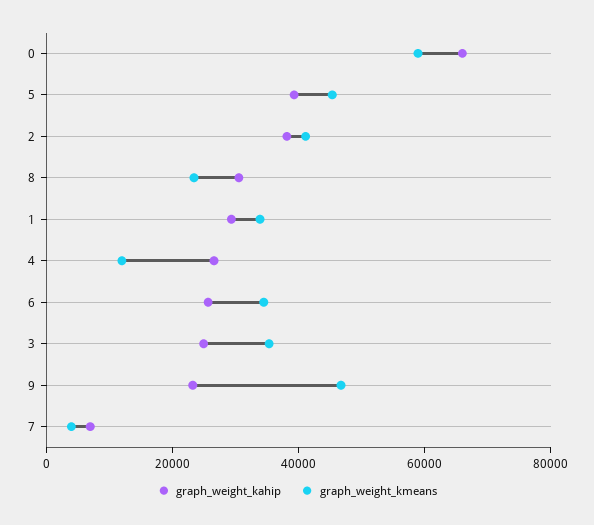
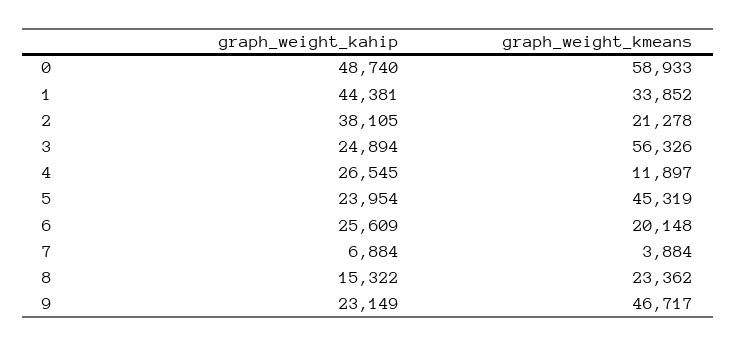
graph_weight_kahip, 0: 65000 -> 48740
graph_weight_kahip, 5: 40000 -> 23954
graph_weight_kmeans, 2: 40000 -> 21278
graph_weight_kahip, 8: 30000 -> 15322
graph_weight_kahip, 1: 30000 -> 44381
graph_weight_kmeans, 6: 35000 -> 20148
graph_weight_kmeans, 3: 35000 -> 56326

